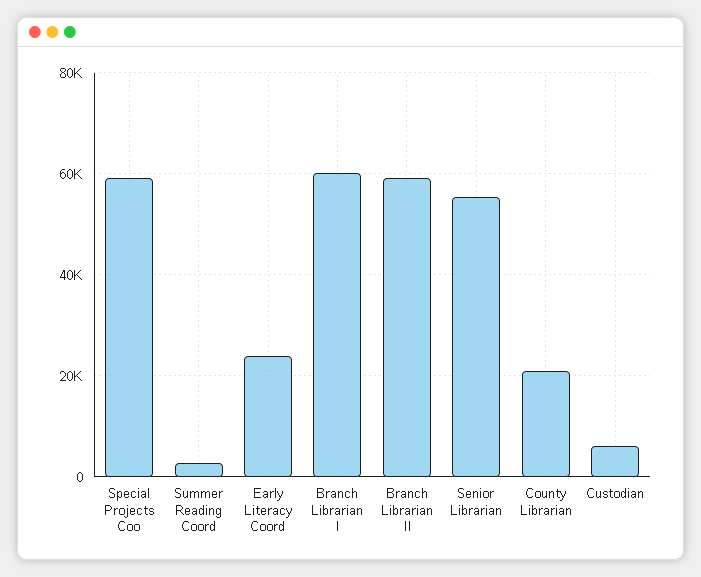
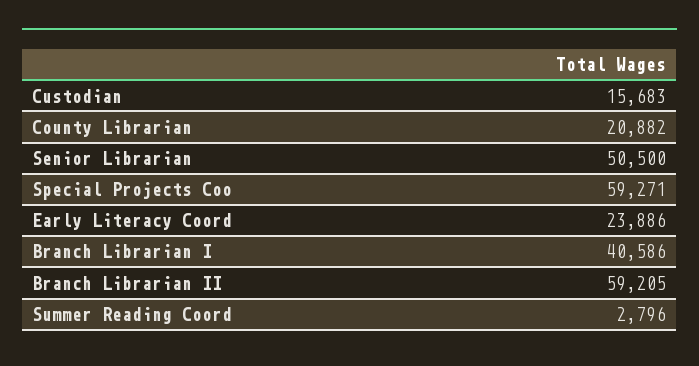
Branch Librarian I: 60000 -> 40586
Senior Librarian: 56000 -> 50500
Custodian: 6000 -> 15683

